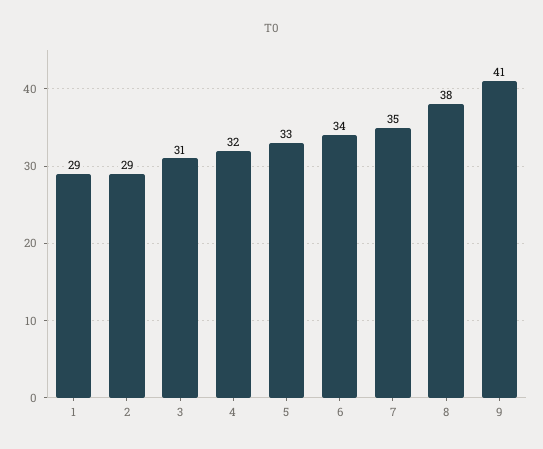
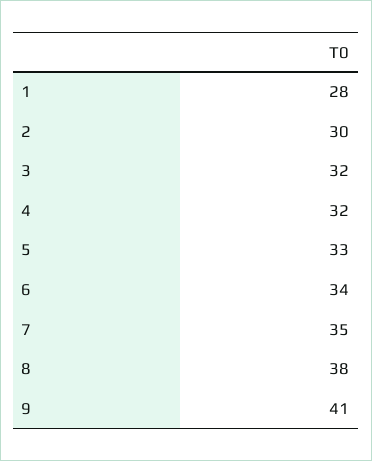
1: 29 -> 28
2: 29 -> 30
3: 31 -> 32

